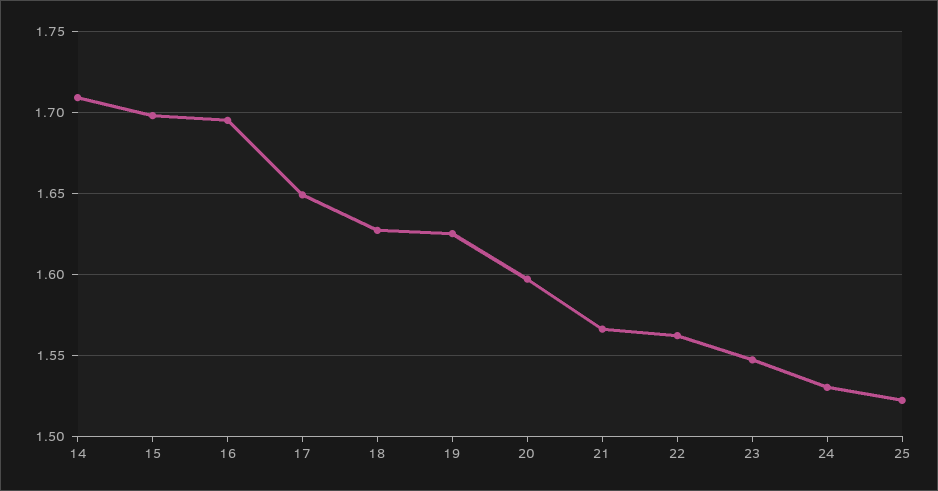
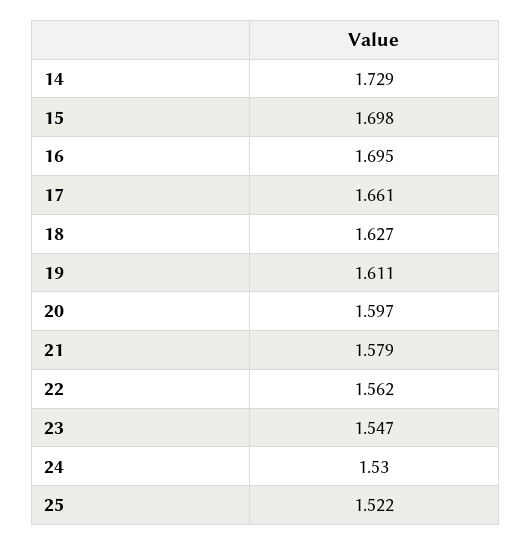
14: 1.71 -> 1.729
17: 1.65 -> 1.661
19: 1.625 -> 1.611
21: 1.565 -> 1.579

